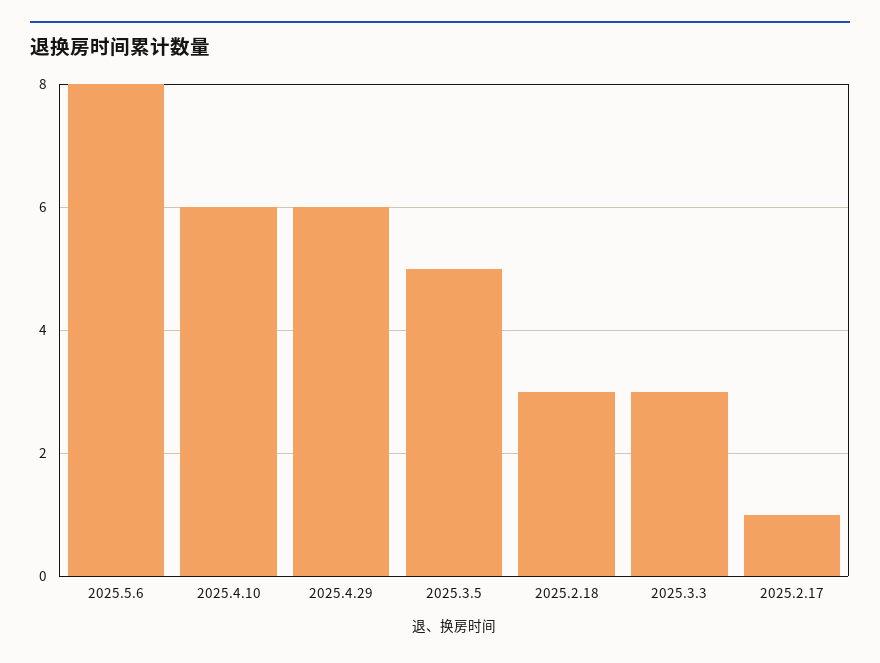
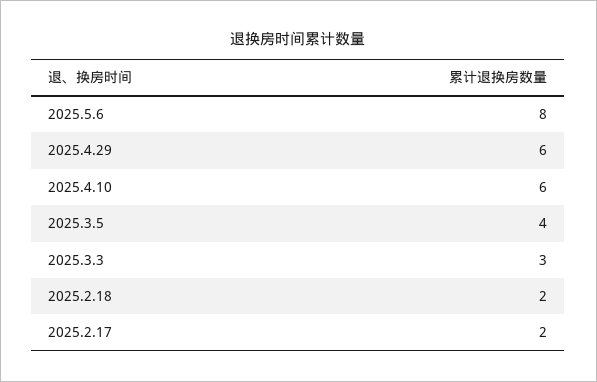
2025.3.5: 5 -> 4
2025.2.18: 3 -> 2
2025.2.17: 1 -> 2

